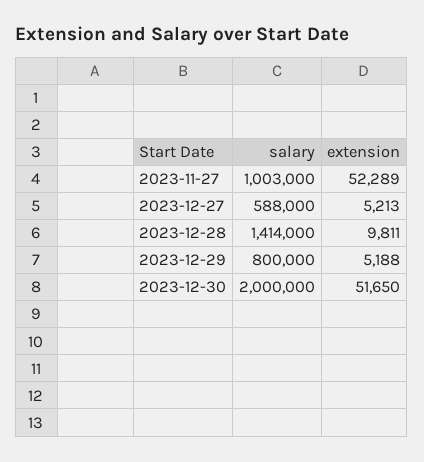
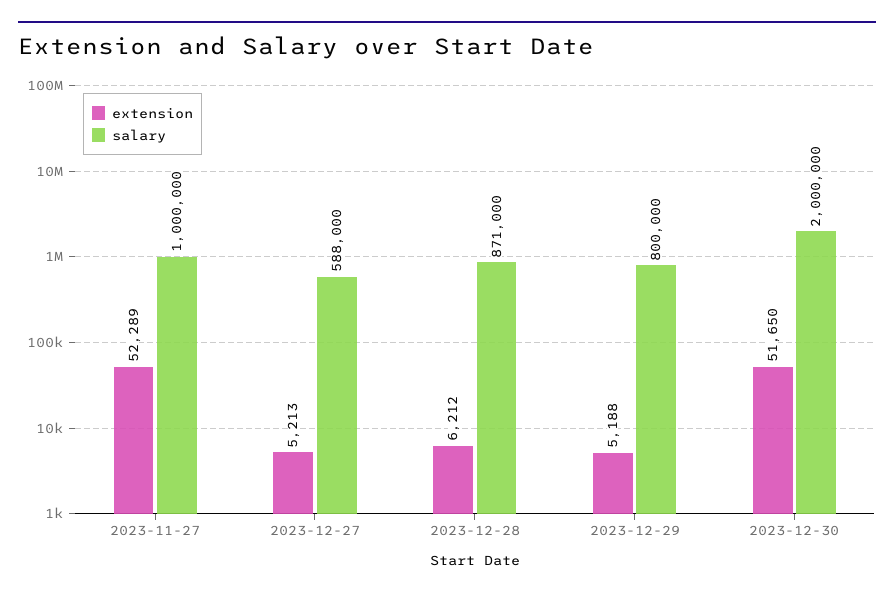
salary, 2023-11-27: 1003000 -> 1000000
salary, 2023-12-28: 1414000 -> 871000
extension, 2023-12-28: 9811 -> 6212

